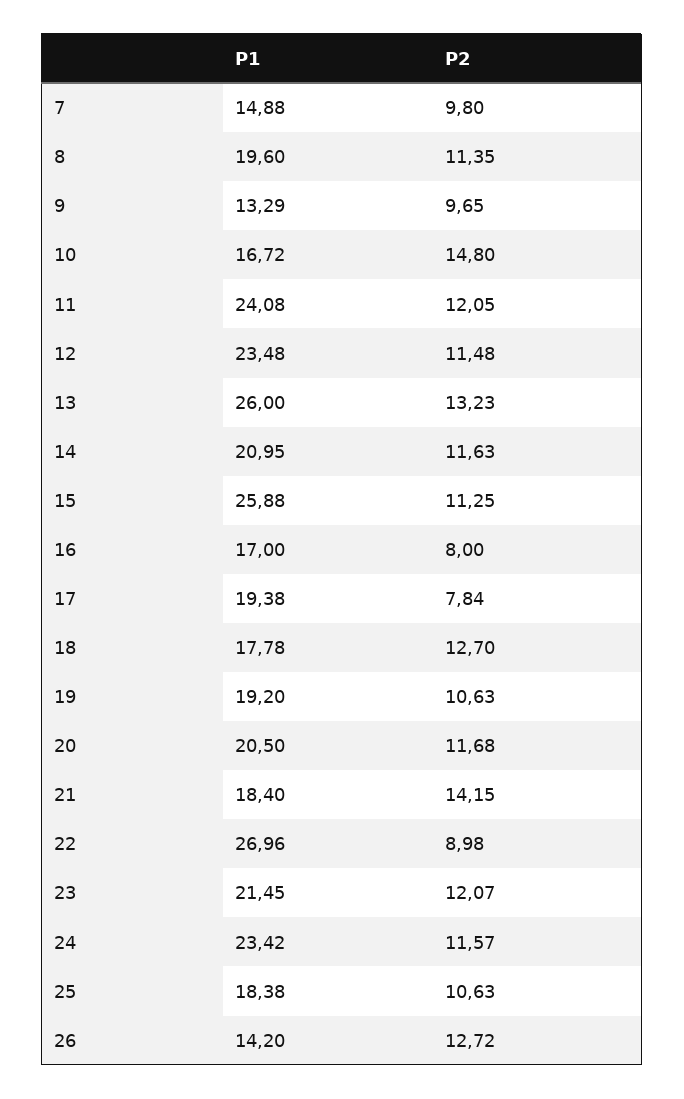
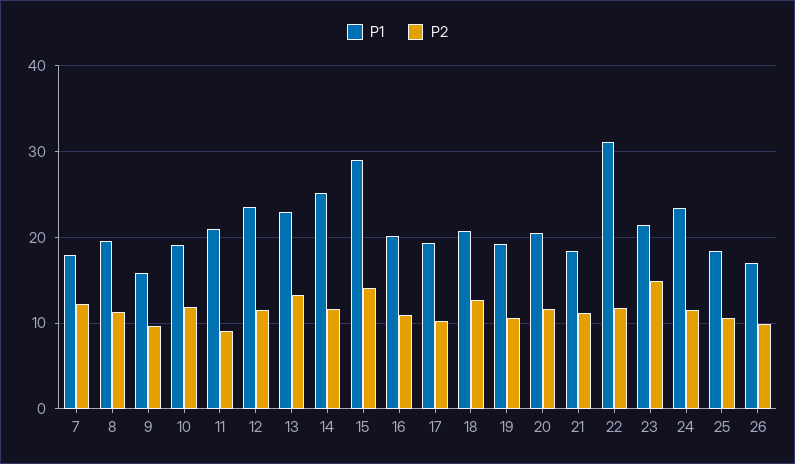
P1, 7: 14.88 -> 18
P2, 7: 9.8 -> 12
P1, 9: 13.29 -> 16
P1, 10: 16.72 -> 19
P2, 10: 14.8 -> 12
P1, 11: 24.08 -> 21
P2, 11: 12.05 -> 9
P1, 13: 26 -> 23
P1, 14: 20.95 -> 25
P1, 15: 25.88 -> 29
P2, 15: 11.25 -> 14
P1, 16: 17 -> 20
P2, 16: 8 -> 11
P2, 17: 7.84 -> 10
P1, 18: 17.78 -> 21
P2, 21: 14.15 -> 11
P1, 22: 26.96 -> 31
P2, 22: 8.98 -> 12
P2, 23: 12.07 -> 15
P1, 26: 14.2 -> 17
P2, 26: 12.72 -> 10

